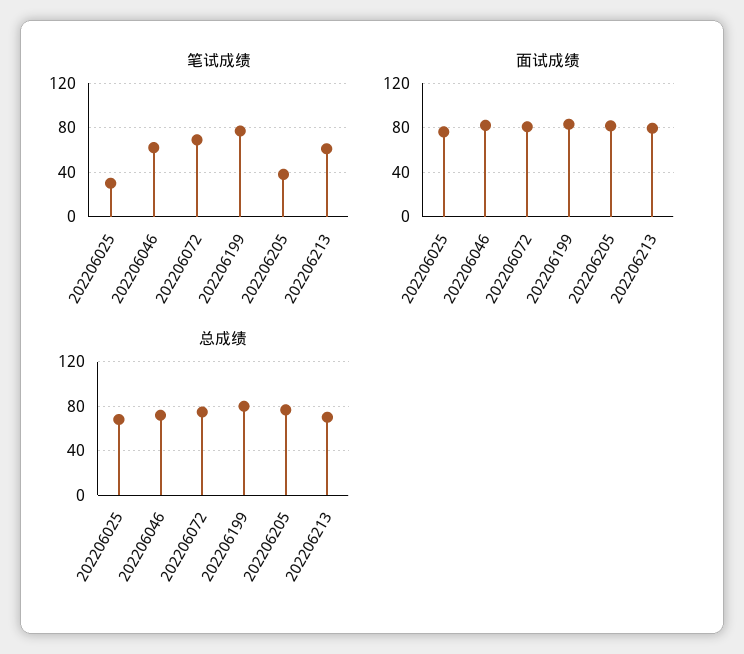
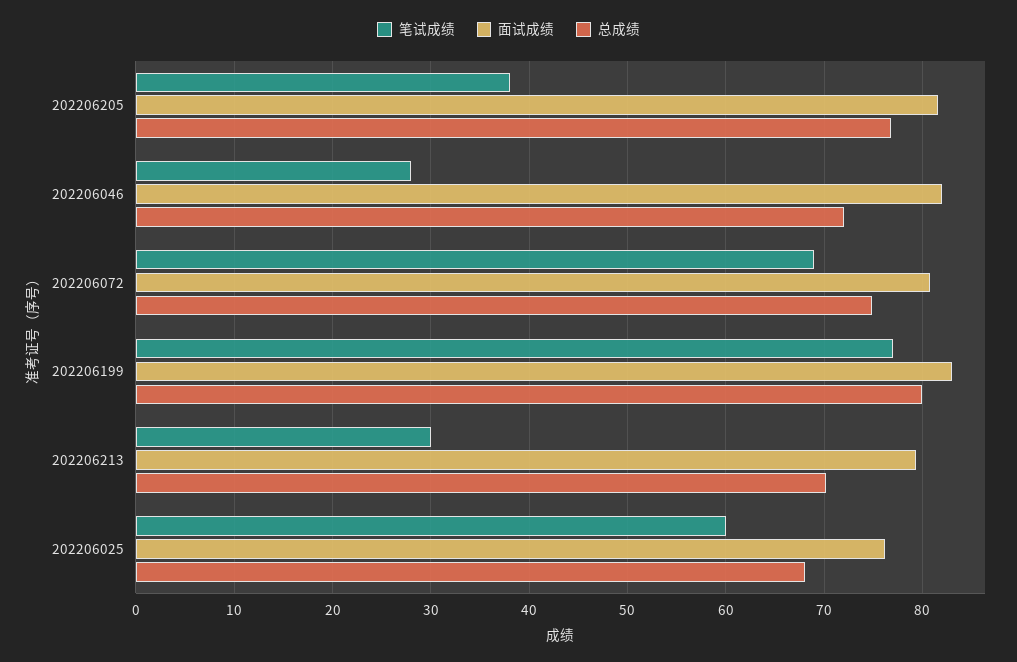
笔试成绩, 202206025: 30 -> 60
笔试成绩, 202206046: 60 -> 28
笔试成绩, 202206213: 60 -> 30

